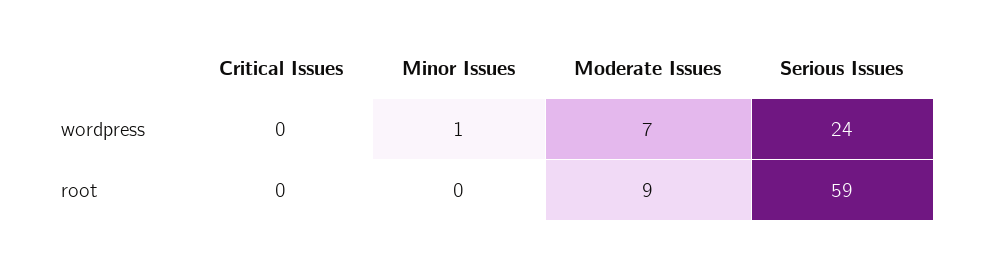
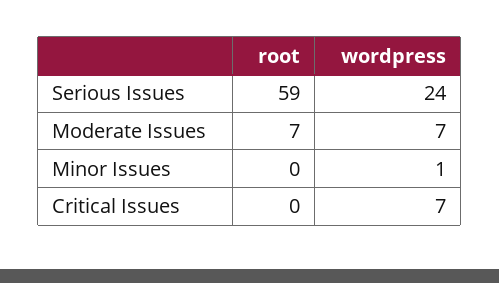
Critical Issues, wordpress: 0 -> 7
Moderate Issues, root: 9 -> 7

